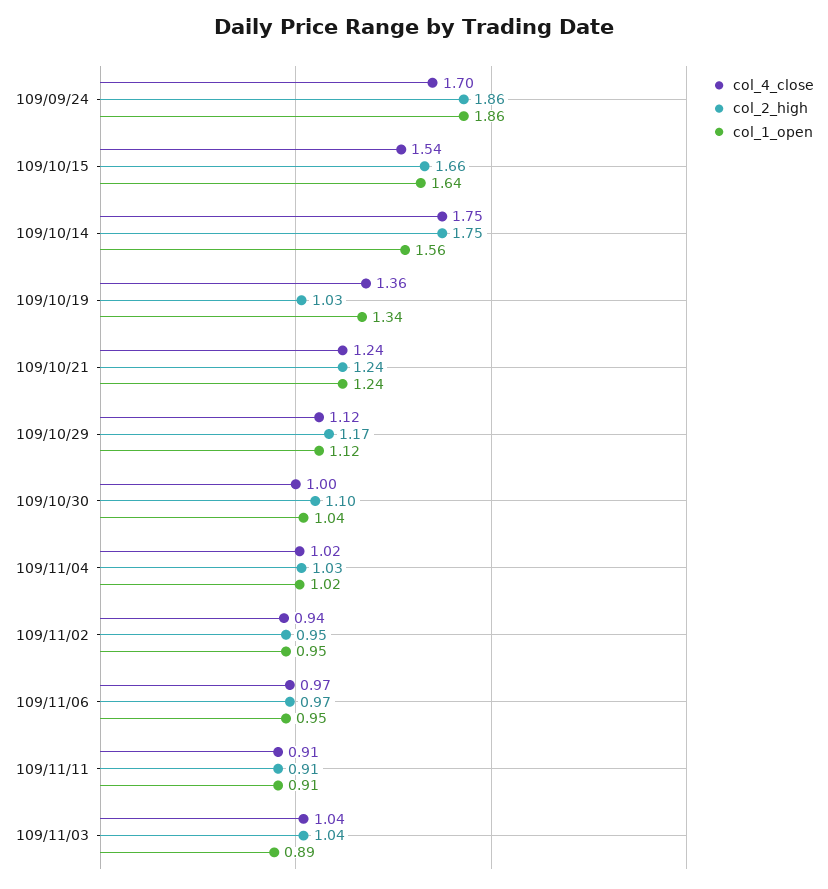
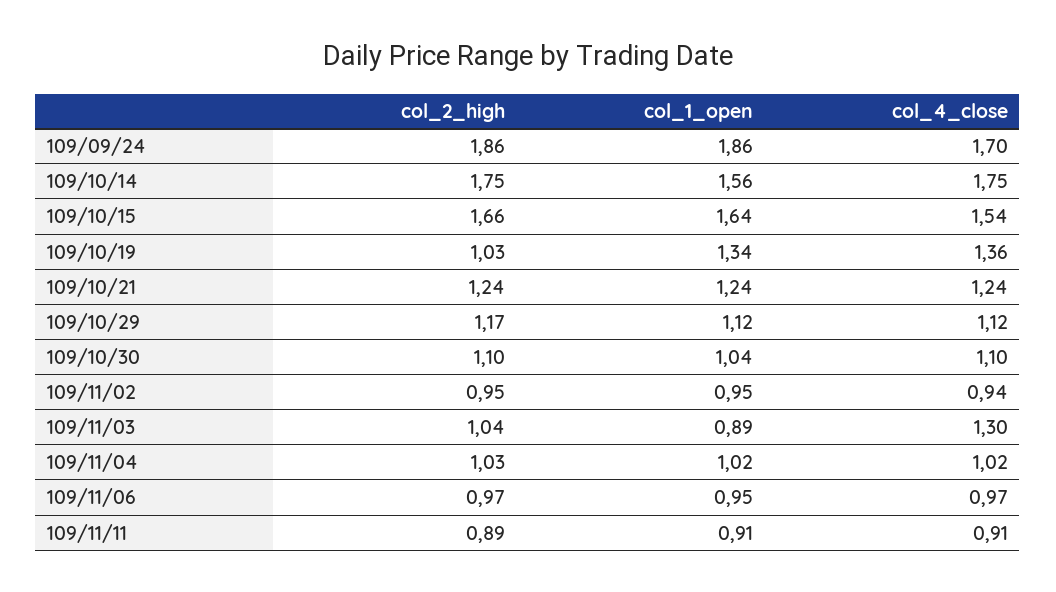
col_4_close, 109/10/30: 1 -> 1.1
col_2_high, 109/11/11: 0.91 -> 0.89
col_4_close, 109/11/03: 1.04 -> 1.3

